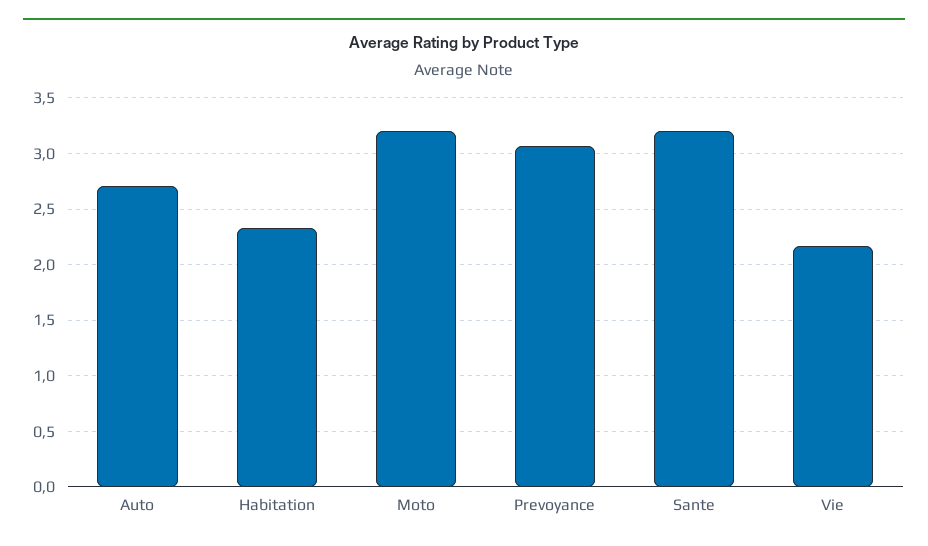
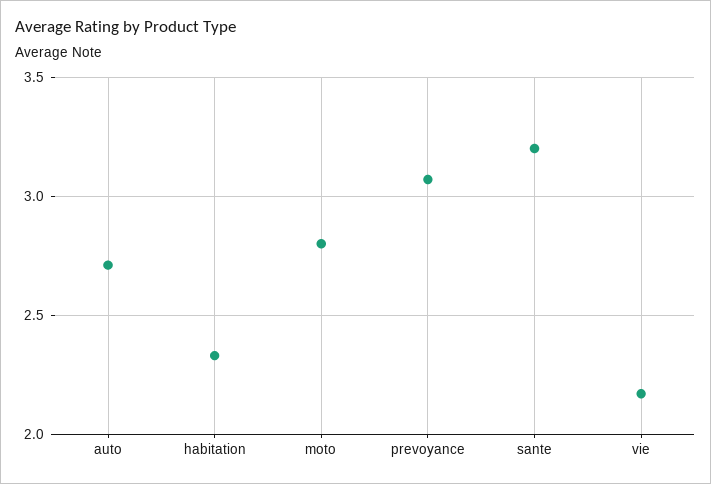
Moto: 3.2 -> 2.8

